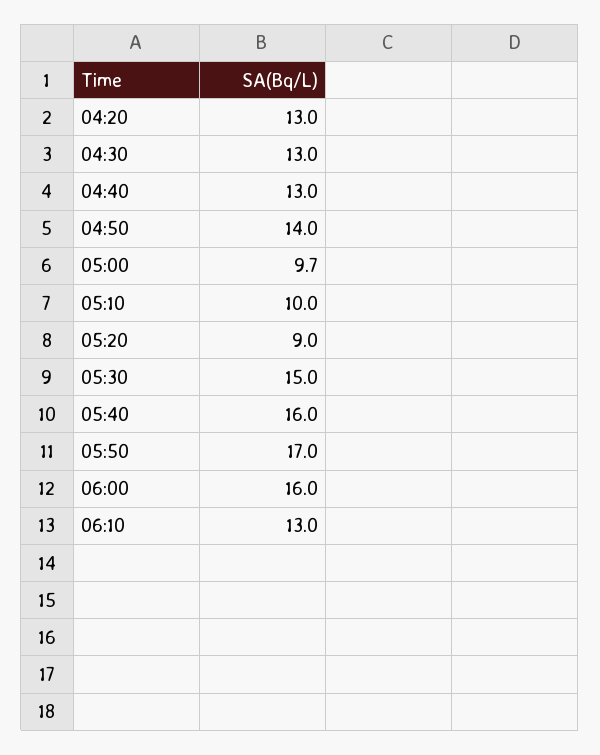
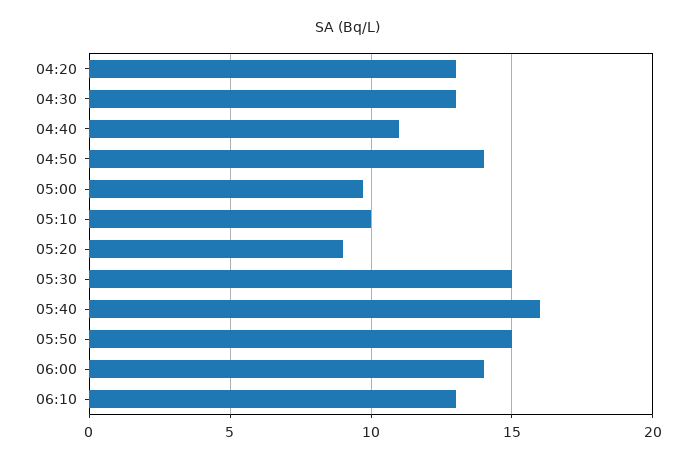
04:40: 13 -> 11
05:50: 17 -> 15
06:00: 16 -> 14

